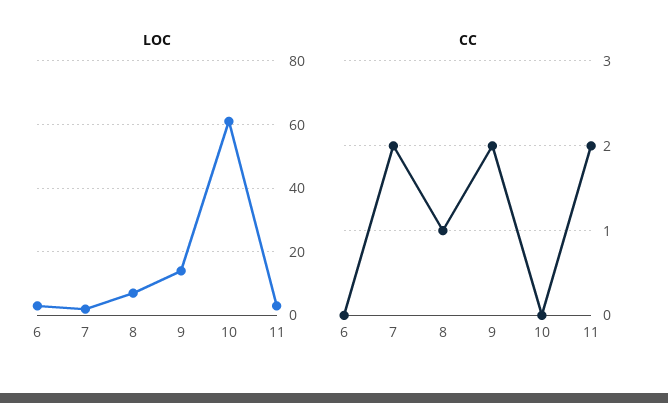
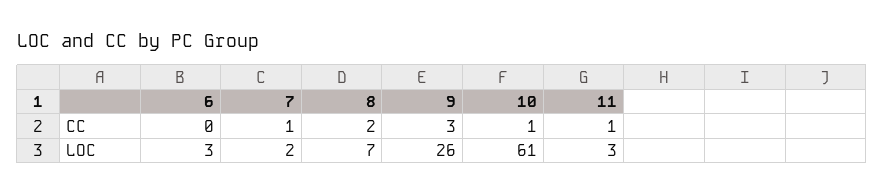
LOC, 9: 15 -> 26
CC, 7: 2 -> 1
CC, 8: 1 -> 2
CC, 9: 2 -> 3
CC, 10: 0 -> 1
CC, 11: 2 -> 1

